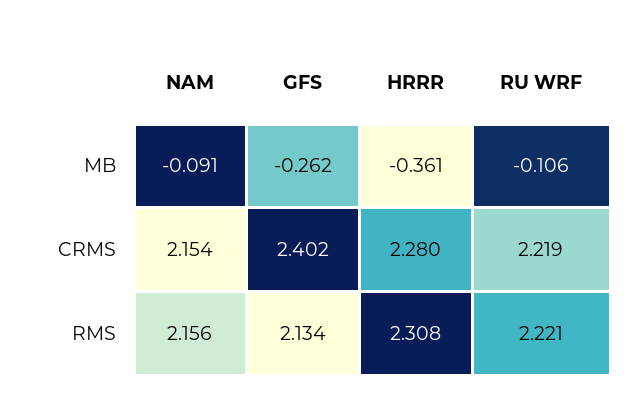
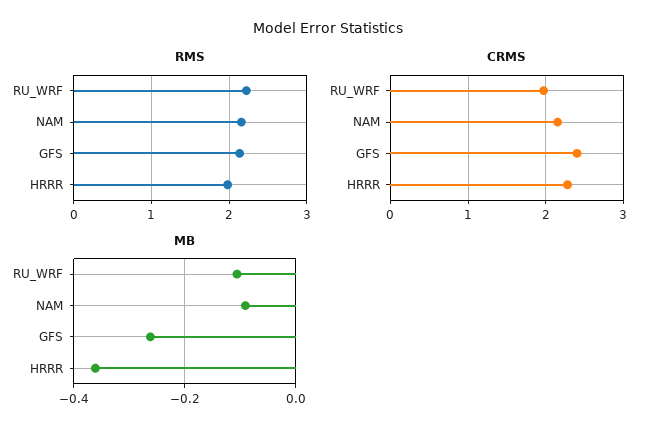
CRMS, RU WRF: 2.219 -> 2
RMS, HRRR: 2.308 -> 2

